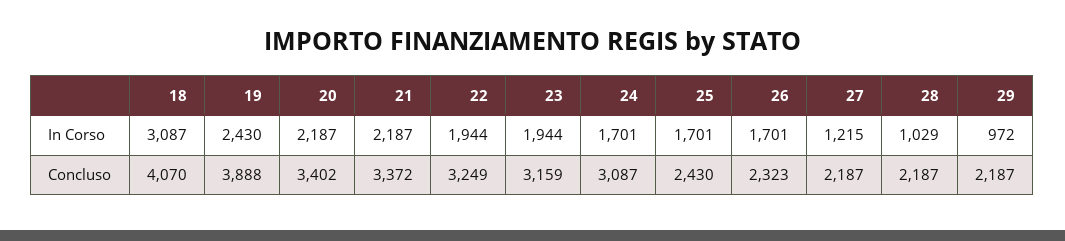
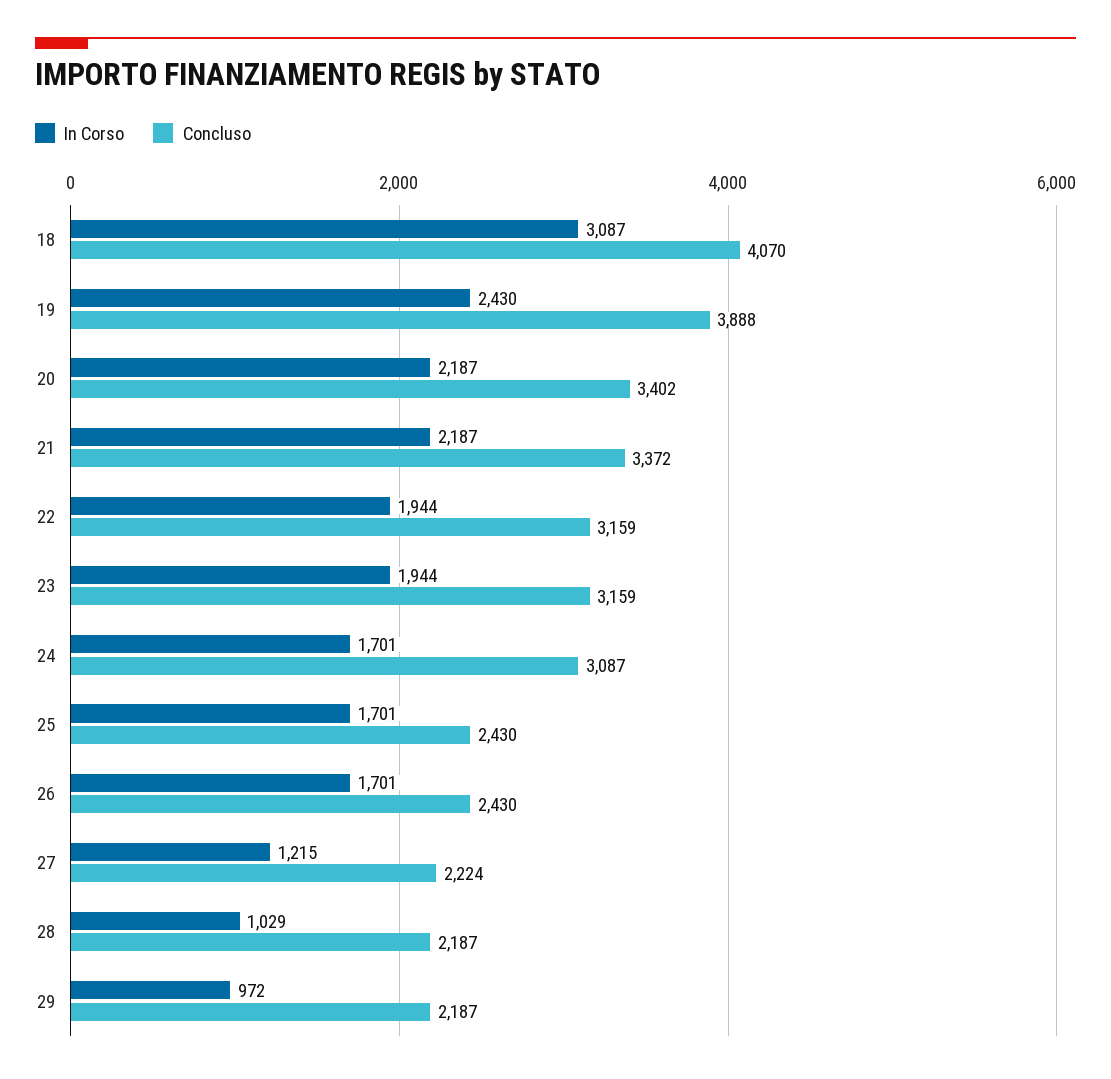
Concluso, 22: 3249 -> 3159
Concluso, 26: 2323 -> 2430
Concluso, 27: 2187 -> 2224

